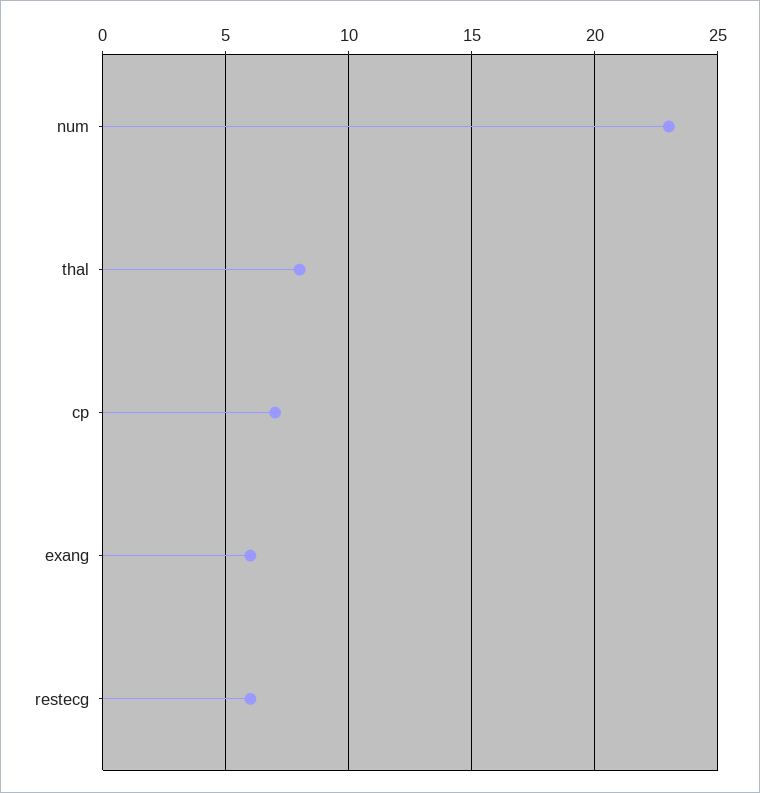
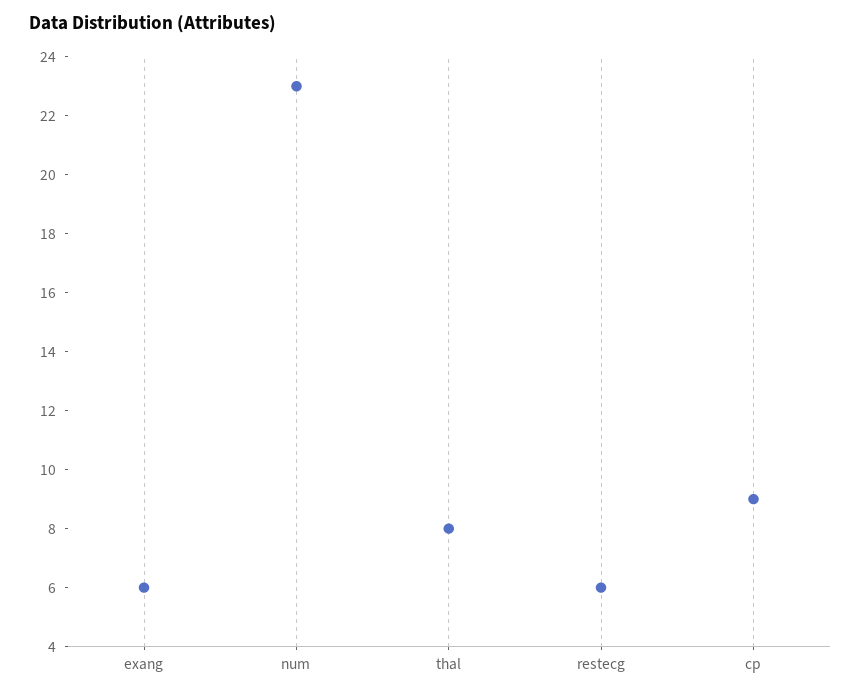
cp: 7 -> 9

